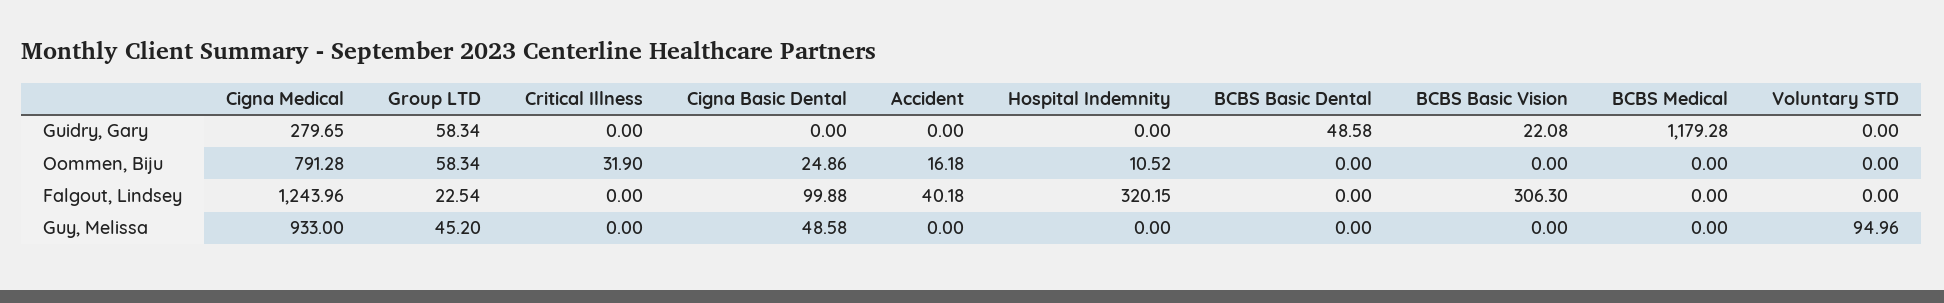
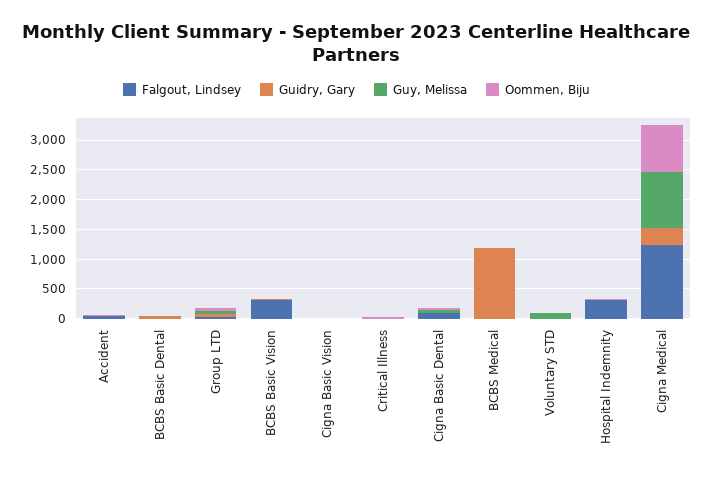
Falgout, Lindsey, Cigna Basic Vision: none -> 0
Guidry, Gary, Cigna Basic Vision: none -> 0
Guy, Melissa, Cigna Basic Vision: none -> 0
Oommen, Biju, Cigna Basic Vision: none -> 0

